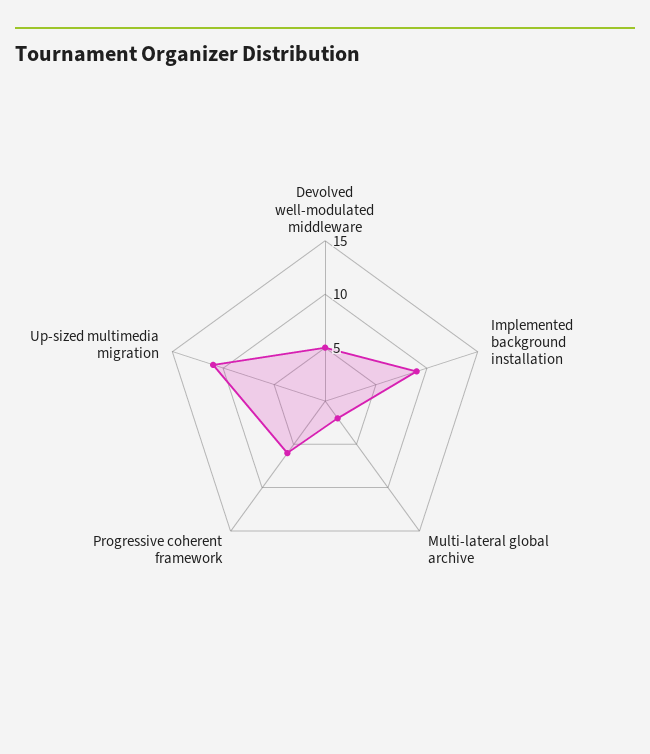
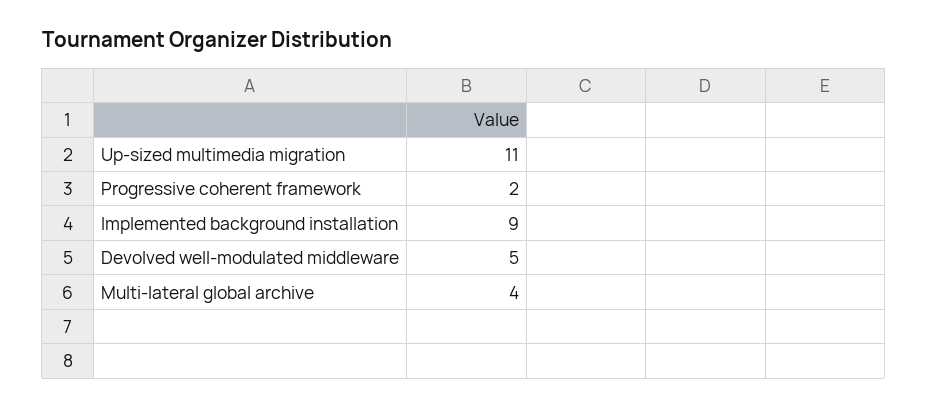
Multi-lateral global archive: 2 -> 4
Progressive coherent framework: 6 -> 2

